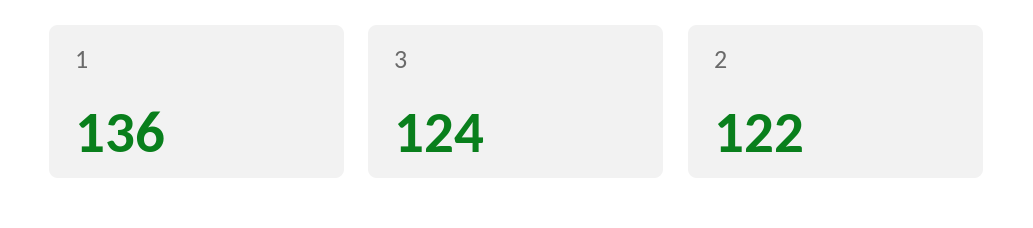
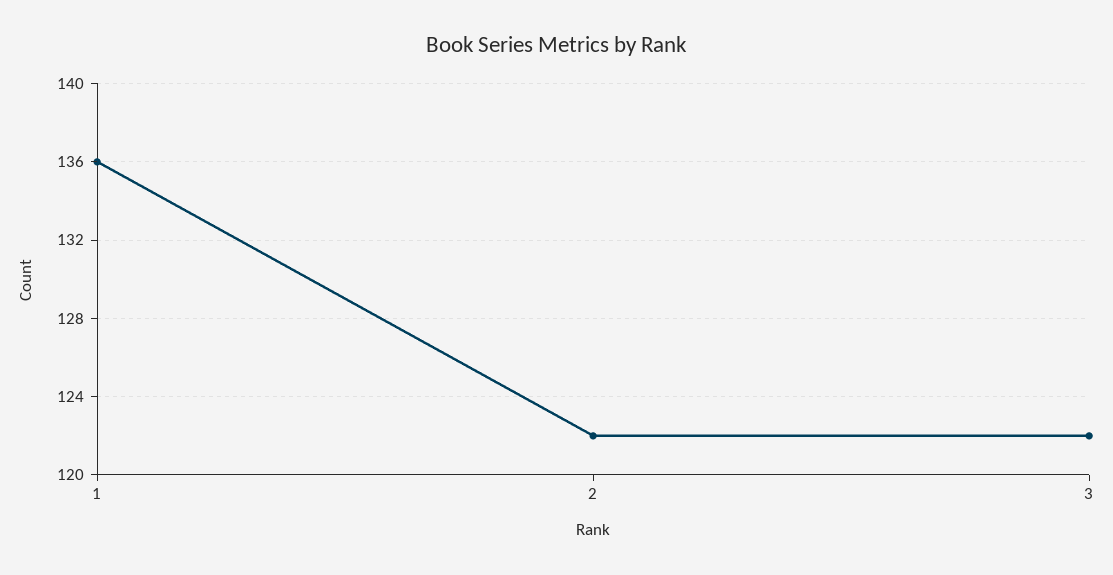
3: 124 -> 122

